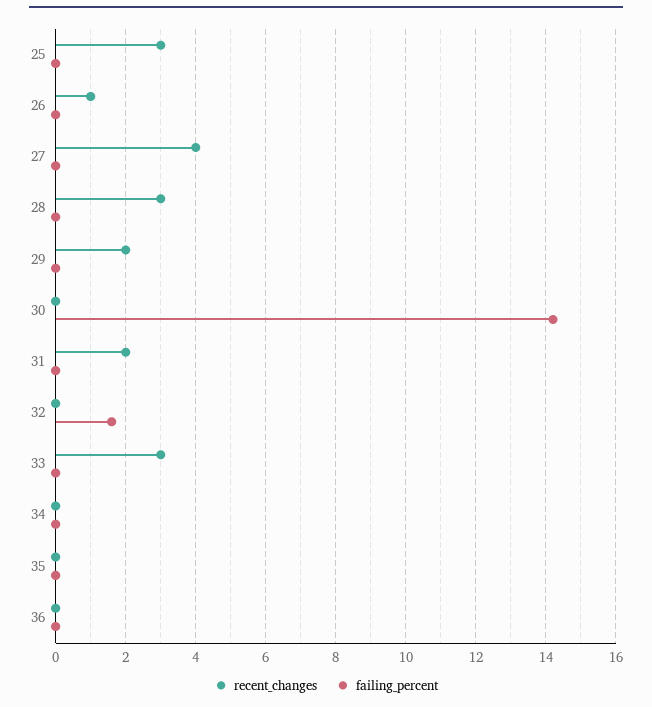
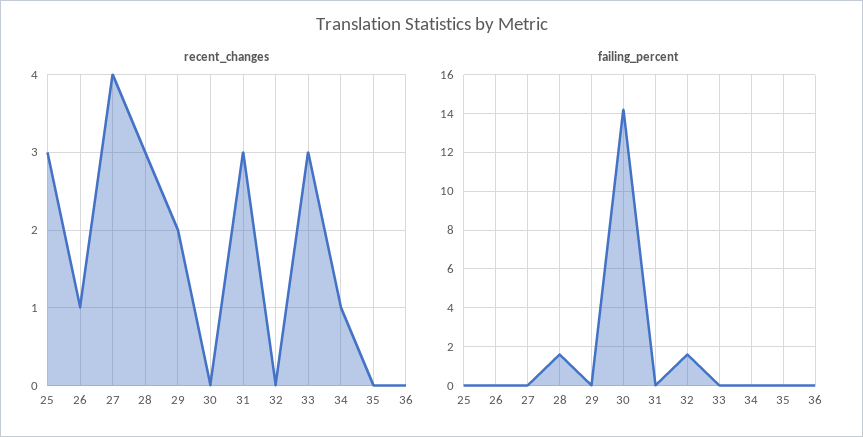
failing_percent, 28: 0 -> 1.5
recent_changes, 31: 2 -> 3
recent_changes, 34: 0 -> 1

